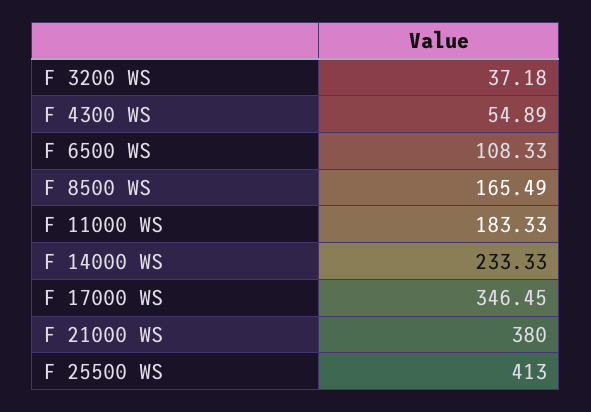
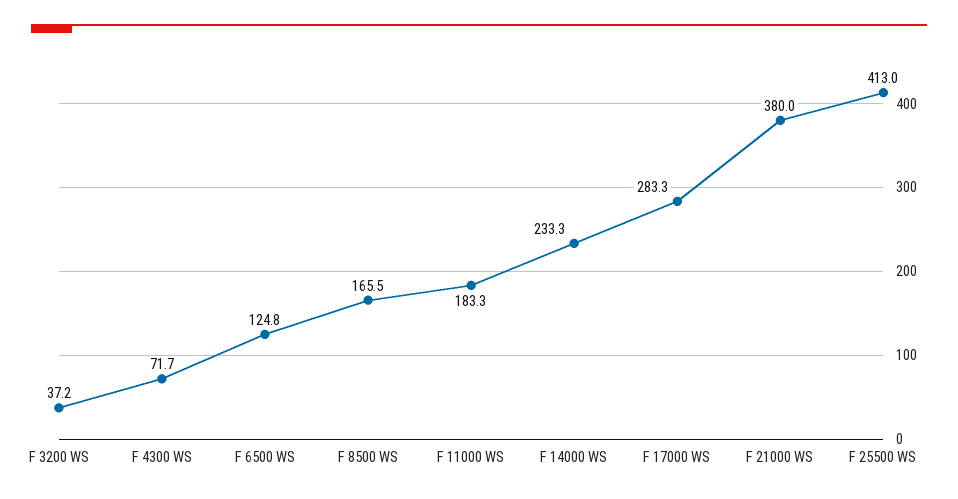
F 4300 WS: 54.89 -> 71.7
F 6500 WS: 108.33 -> 124.8
F 17000 WS: 346.45 -> 283.3

